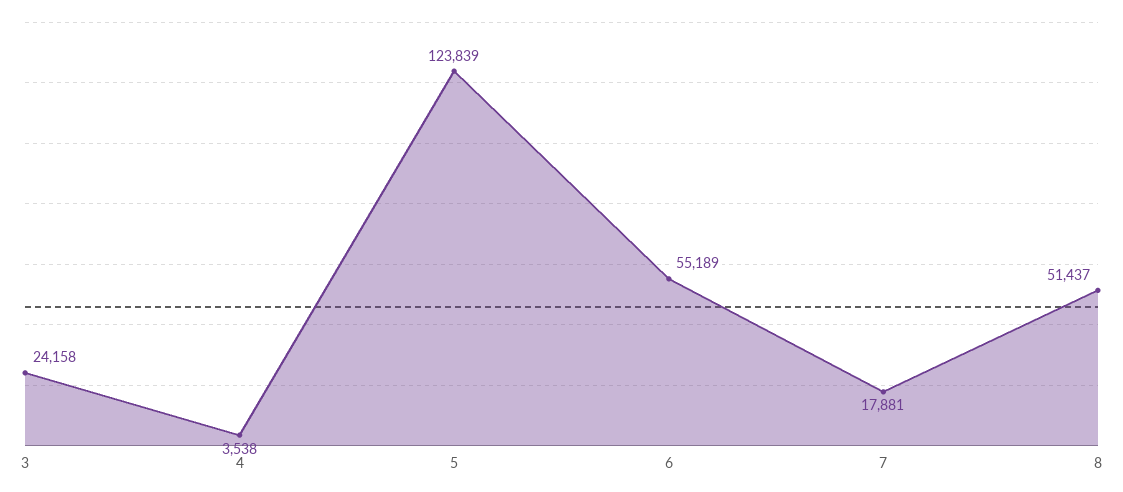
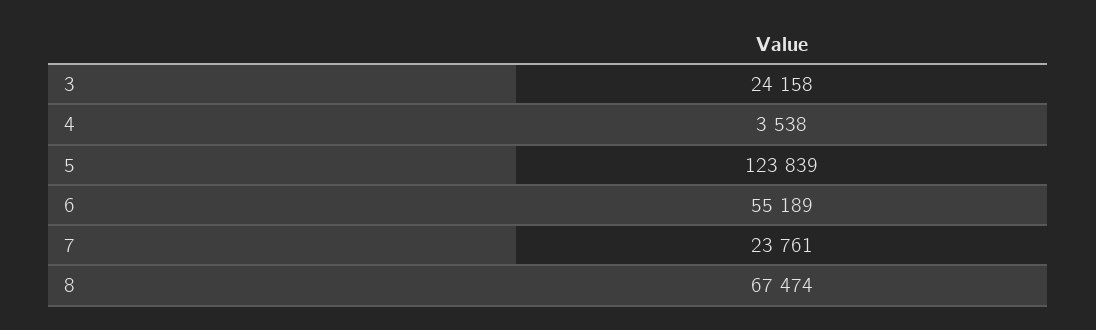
7: 17881 -> 23761
8: 51437 -> 67474

